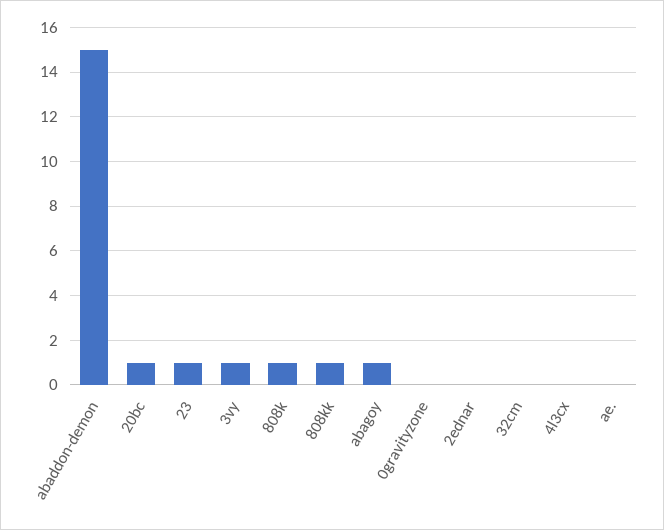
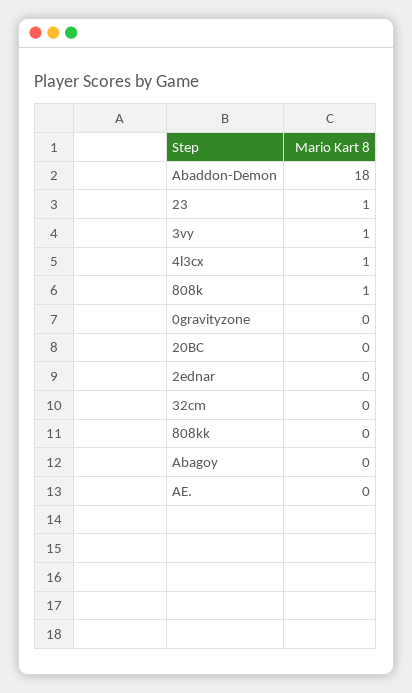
abaddon-demon: 15 -> 18
20bc: 1 -> 0
808kk: 1 -> 0
abagoy: 1 -> 0
4l3cx: 0 -> 1

